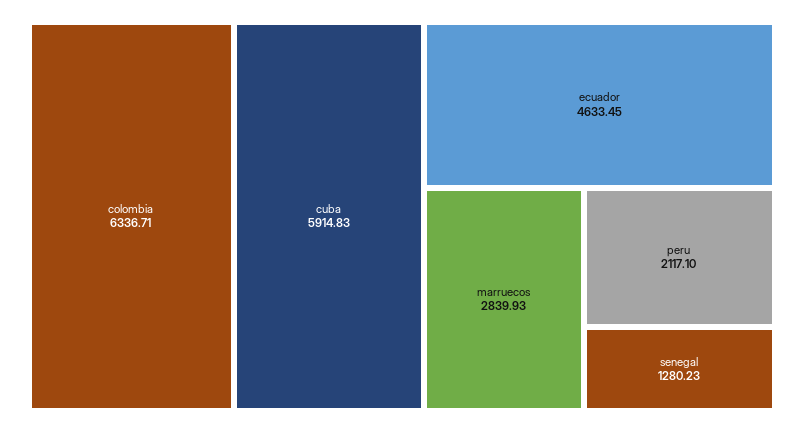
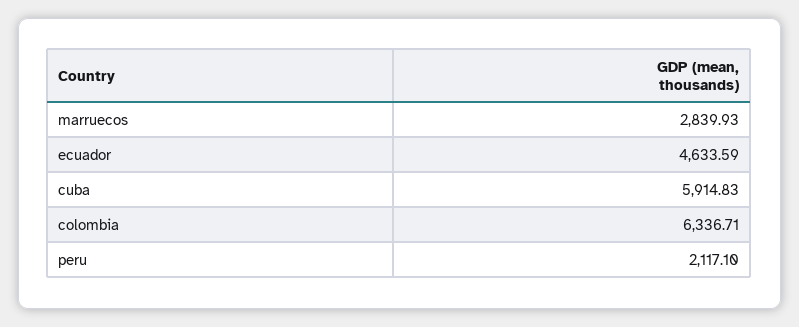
ecuador: 4633.45 -> 4633.59
senegal: 1280.23 -> none

